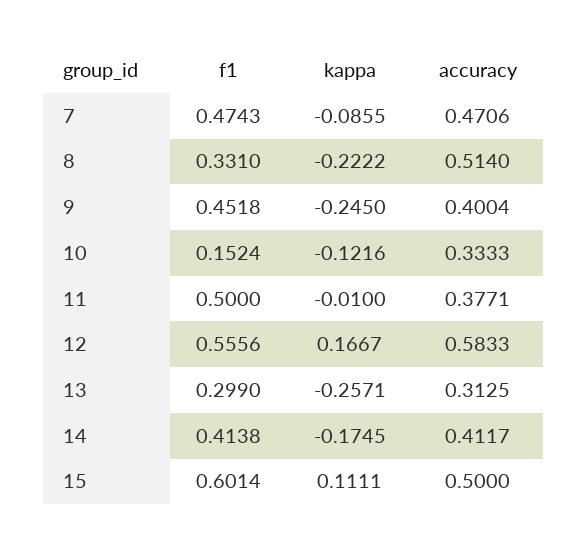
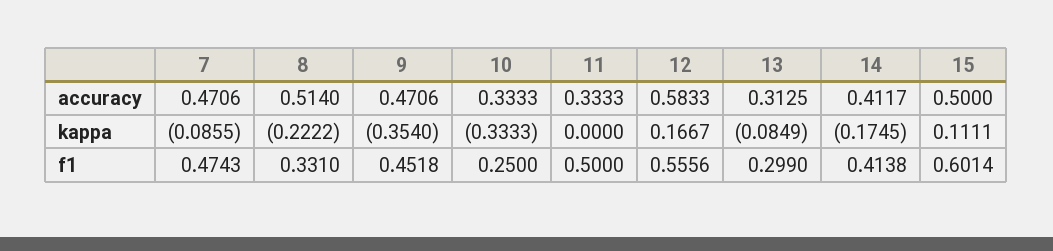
kappa, 9: -0.245 -> -0.354
accuracy, 9: 0.4004 -> 0.4706
f1, 10: 0.1524 -> 0.25
kappa, 10: -0.1216 -> -0.3333
kappa, 11: -0.01 -> 0
accuracy, 11: 0.3771 -> 0.3333
kappa, 13: -0.2571 -> -0.0849

